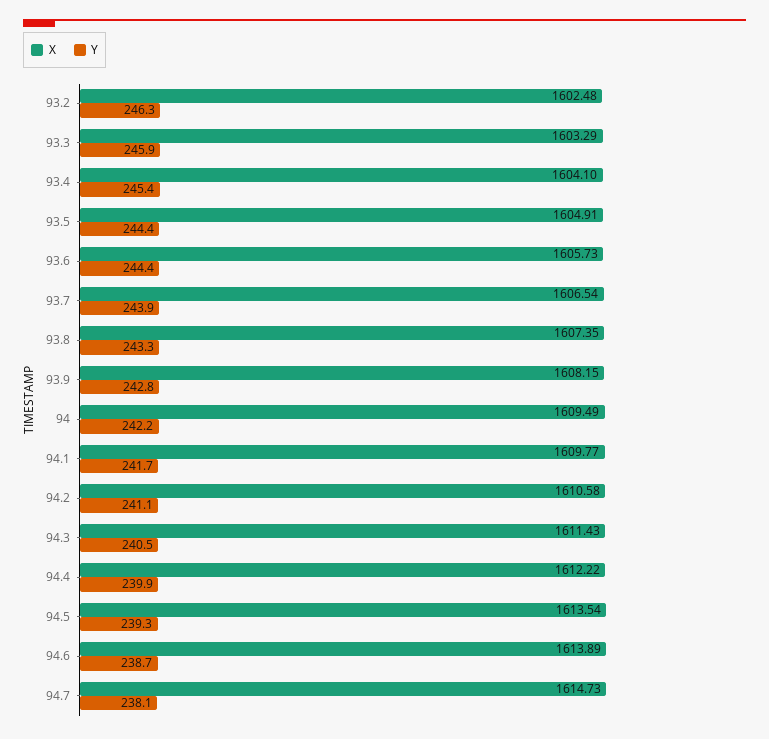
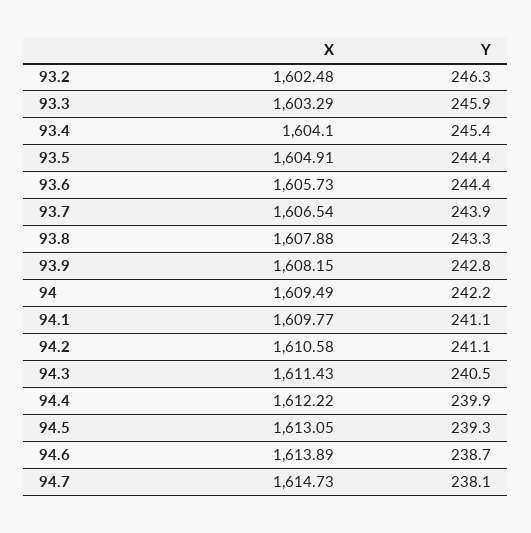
X, 93.8: 1607.35 -> 1607.88
Y, 94.1: 241.7 -> 241.1
X, 94.5: 1613.54 -> 1613.05

